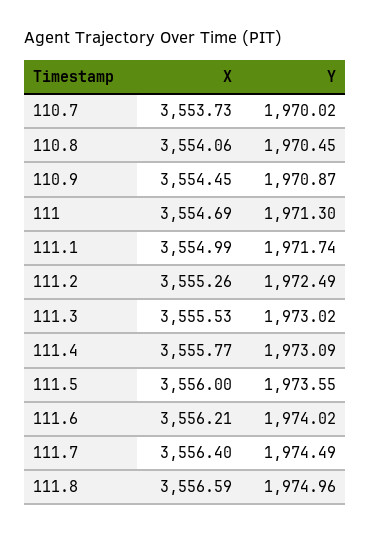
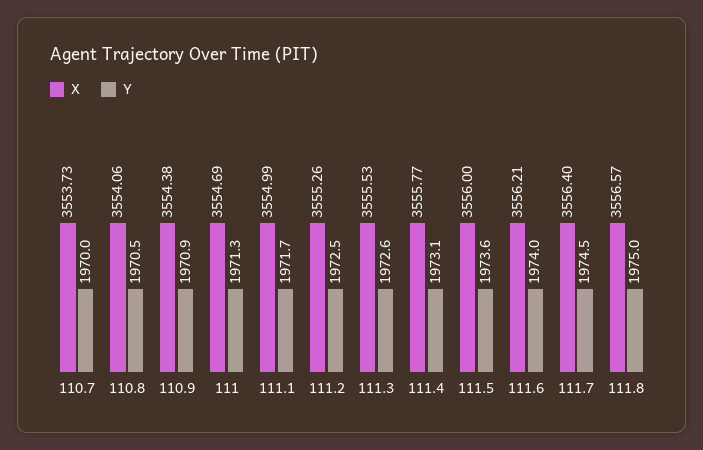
X, 110.9: 3554.45 -> 3554.38
Y, 111.3: 1973.02 -> 1972.6
X, 111.8: 3556.59 -> 3556.57

